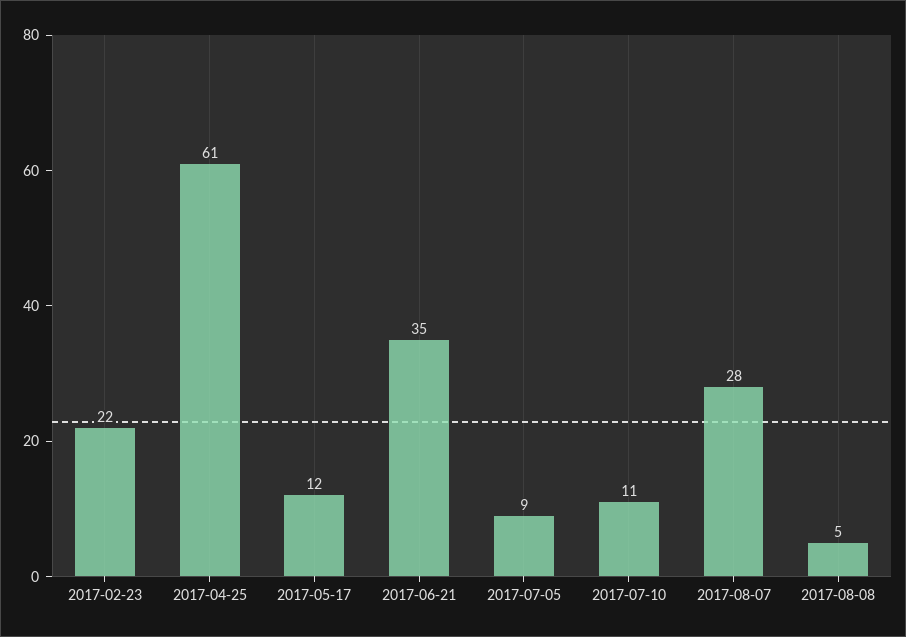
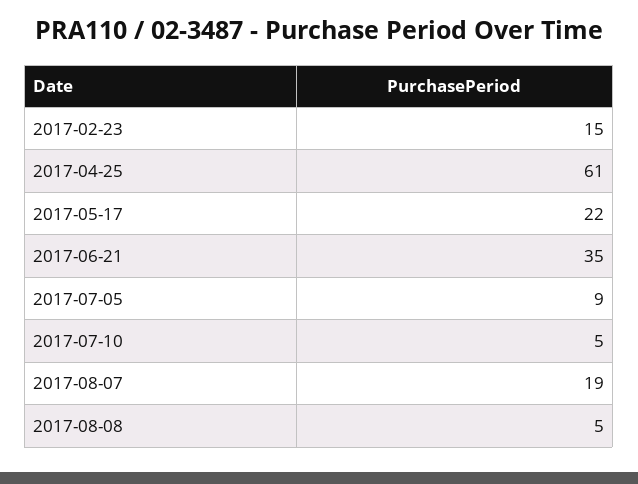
2017-02-23: 22 -> 15
2017-05-17: 12 -> 22
2017-07-10: 11 -> 5
2017-08-07: 28 -> 19

